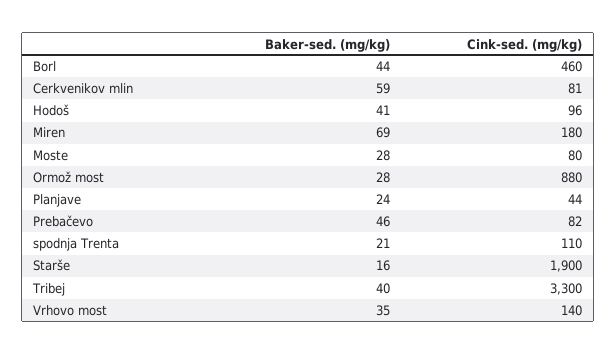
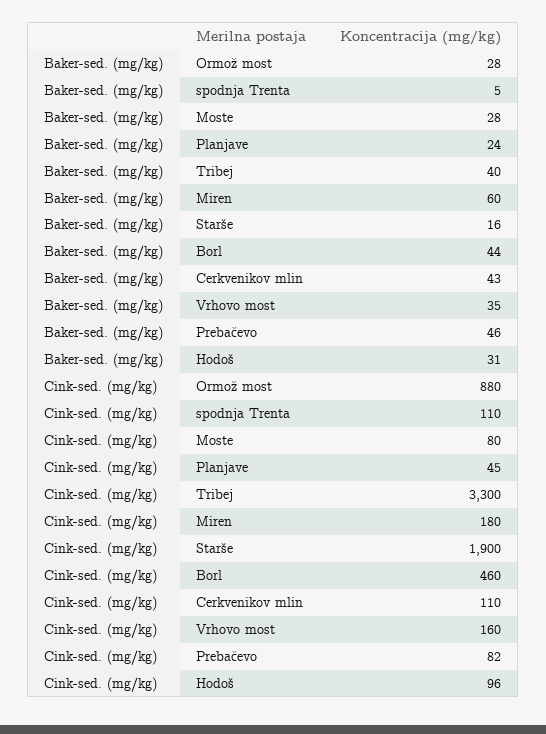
Baker-sed. (mg/kg), Cerkvenikov mlin: 59 -> 43
Cink-sed. (mg/kg), Cerkvenikov mlin: 81 -> 110
Baker-sed. (mg/kg), Hodoš: 41 -> 31
Baker-sed. (mg/kg), Miren: 69 -> 60
Cink-sed. (mg/kg), Planjave: 44 -> 45
Baker-sed. (mg/kg), spodnja Trenta: 21 -> 5
Cink-sed. (mg/kg), Vrhovo most: 140 -> 160

